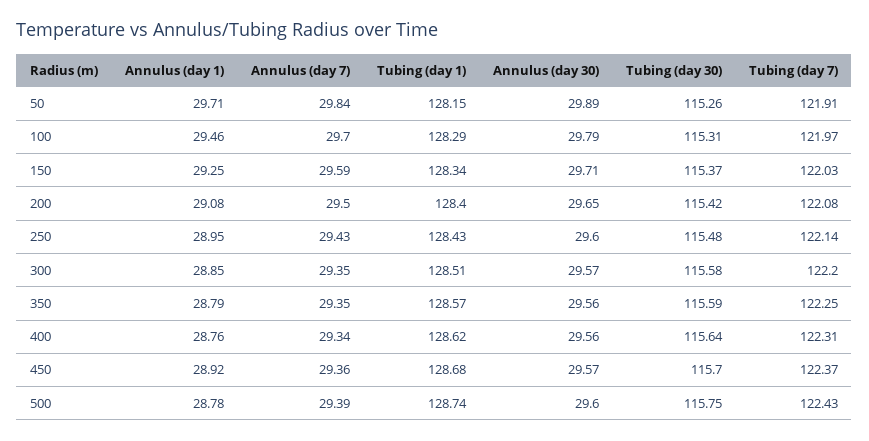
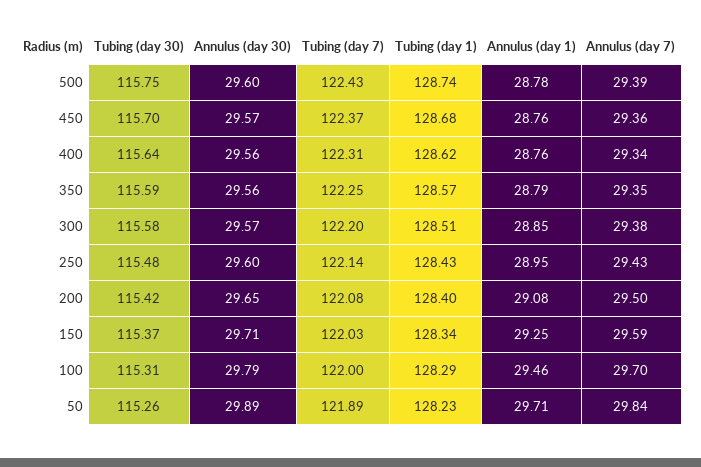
Tubing (day 1), 50: 128.15 -> 128.23
Tubing (day 7), 50: 121.91 -> 121.89
Tubing (day 7), 100: 121.97 -> 122
Annulus (day 7), 300: 29.35 -> 29.38
Annulus (day 1), 450: 28.92 -> 28.76

